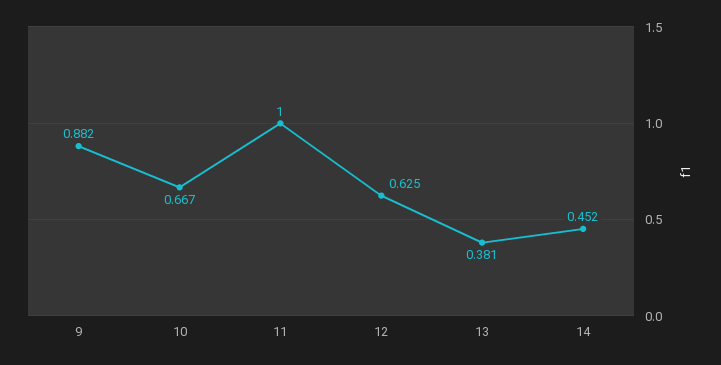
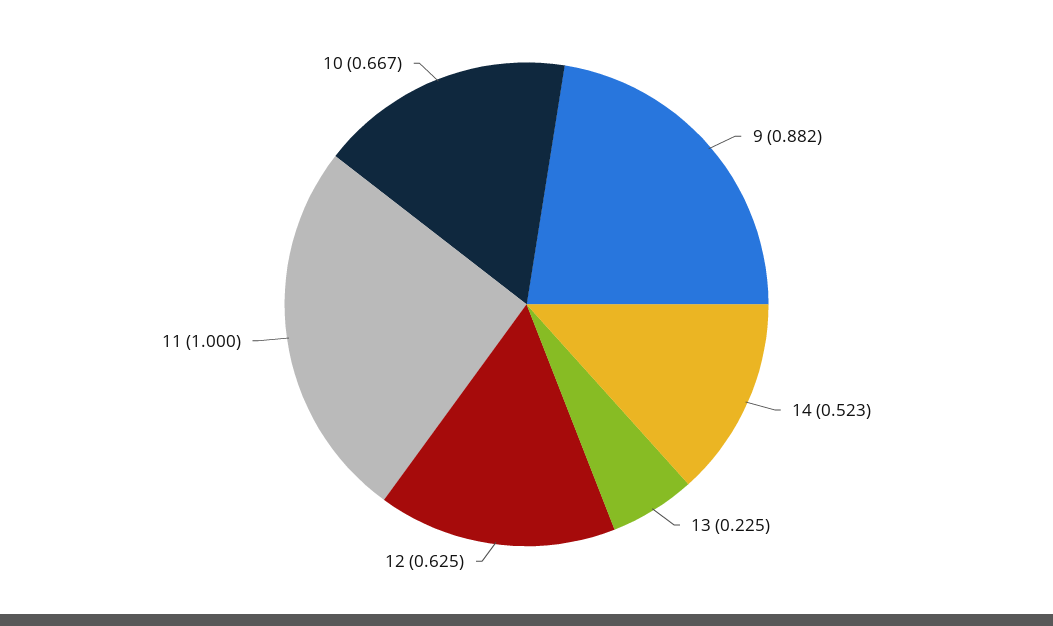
13: 0.381 -> 0.225
14: 0.452 -> 0.523

